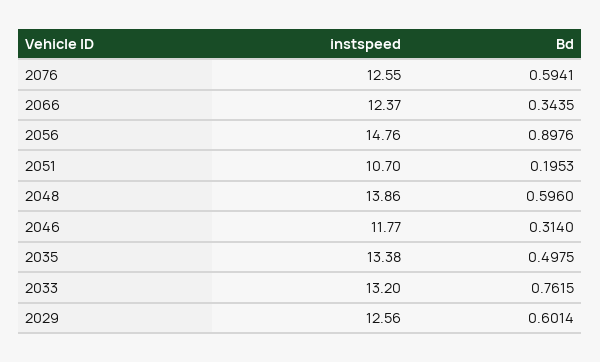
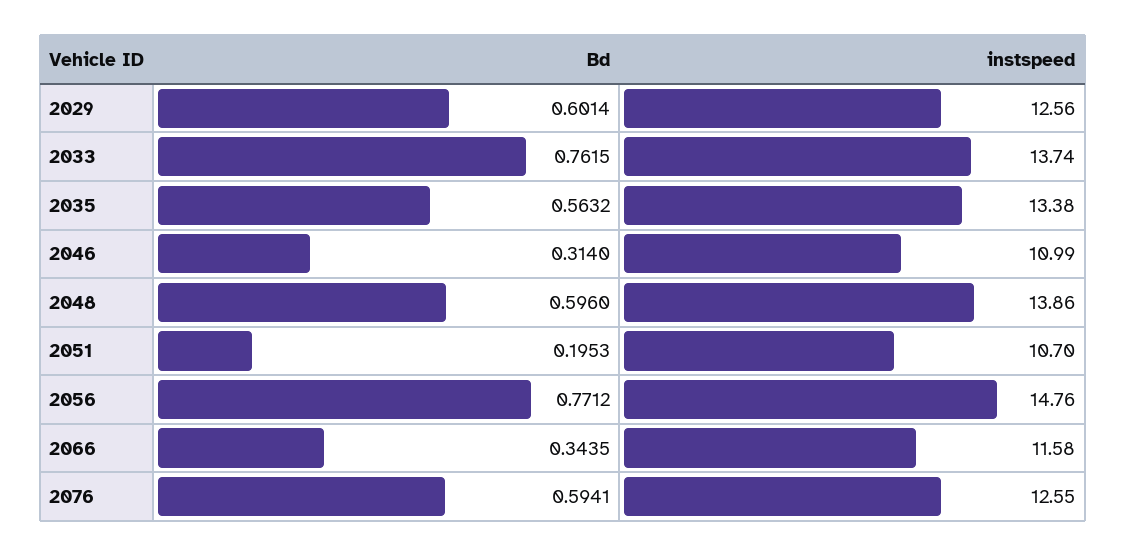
instspeed, 2066: 12.37 -> 11.58
Bd, 2056: 0.8976 -> 0.7712
instspeed, 2046: 11.77 -> 10.99
Bd, 2035: 0.4975 -> 0.5632
instspeed, 2033: 13.2 -> 13.74

